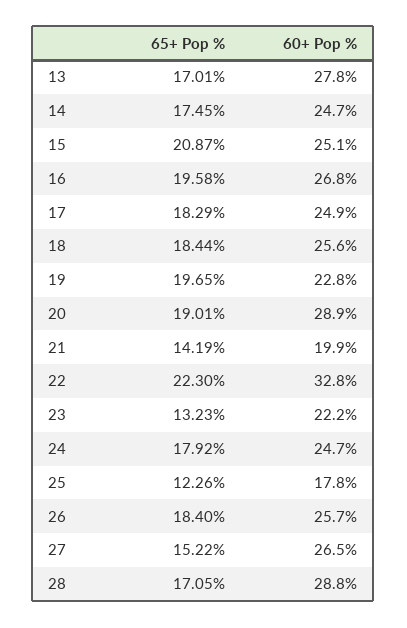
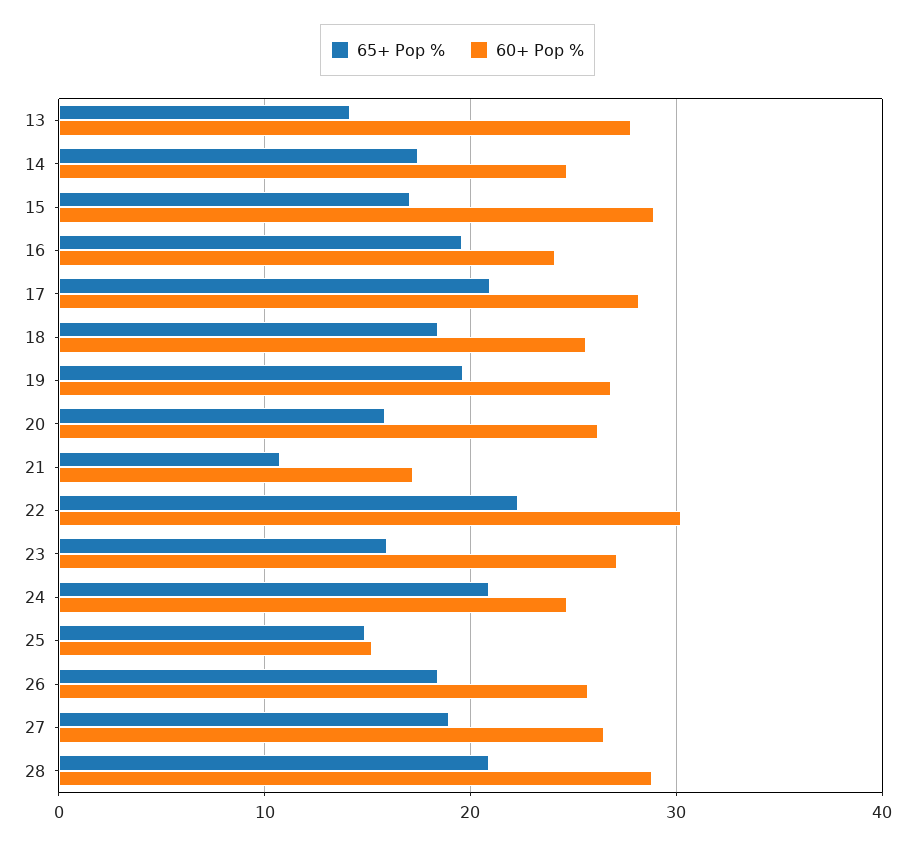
65+ Pop %, 13: 17.01 -> 14
65+ Pop %, 15: 20.87 -> 17
60+ Pop %, 15: 25.1 -> 29
60+ Pop %, 16: 26.8 -> 24
65+ Pop %, 17: 18.29 -> 21
60+ Pop %, 17: 24.9 -> 28
60+ Pop %, 19: 22.8 -> 27
65+ Pop %, 20: 19.01 -> 16
60+ Pop %, 20: 28.9 -> 26
65+ Pop %, 21: 14.19 -> 11
60+ Pop %, 21: 19.9 -> 17
60+ Pop %, 22: 32.8 -> 30
65+ Pop %, 23: 13.23 -> 16
60+ Pop %, 23: 22.2 -> 27
65+ Pop %, 24: 17.92 -> 21
65+ Pop %, 25: 12.26 -> 15
60+ Pop %, 25: 17.8 -> 15
65+ Pop %, 27: 15.22 -> 19
65+ Pop %, 28: 17.05 -> 21

